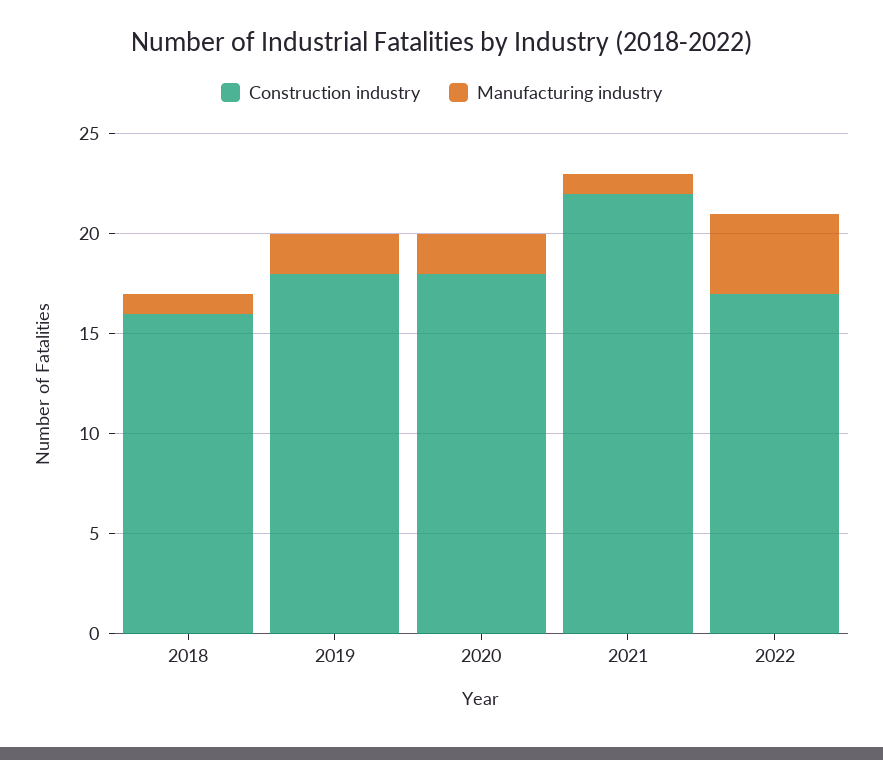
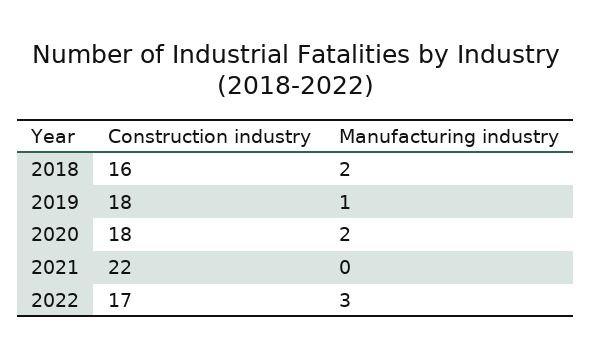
Manufacturing industry, 2018: 1 -> 2
Manufacturing industry, 2019: 2 -> 1
Manufacturing industry, 2021: 1 -> 0
Manufacturing industry, 2022: 4 -> 3

